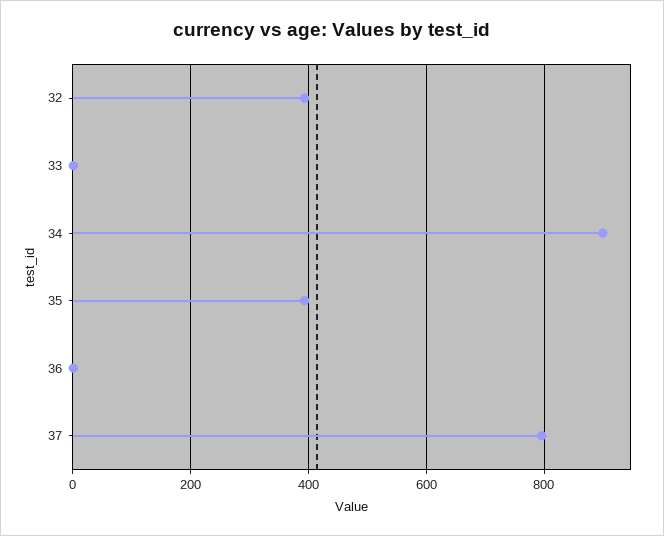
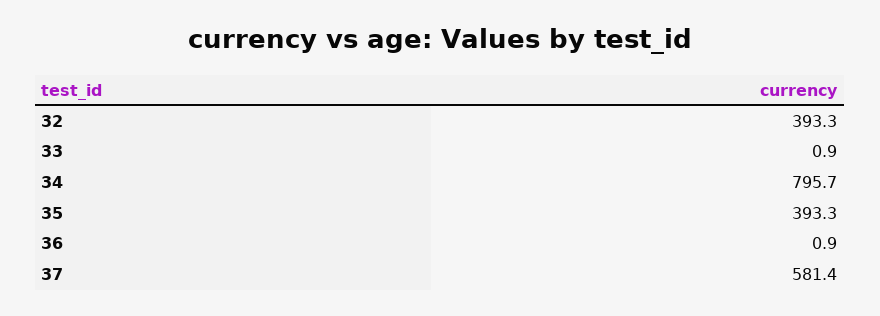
34: 900 -> 795.7
37: 800 -> 581.4

